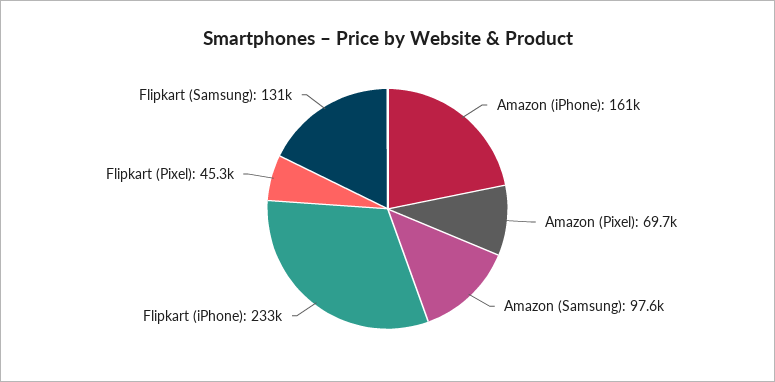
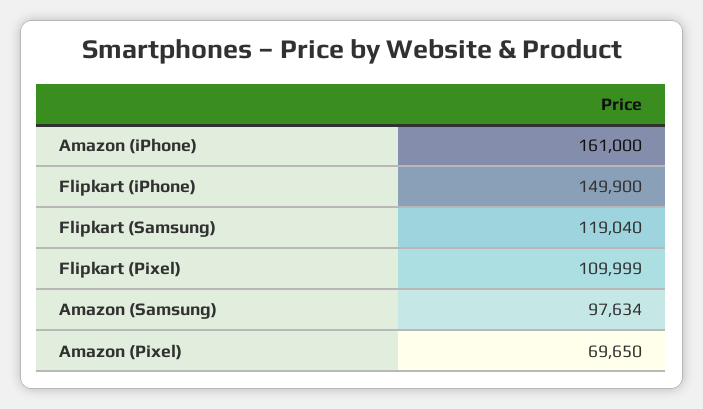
Flipkart (iPhone): 233000 -> 149900
Flipkart (Pixel): 45300 -> 109999
Flipkart (Samsung): 131000 -> 119040

